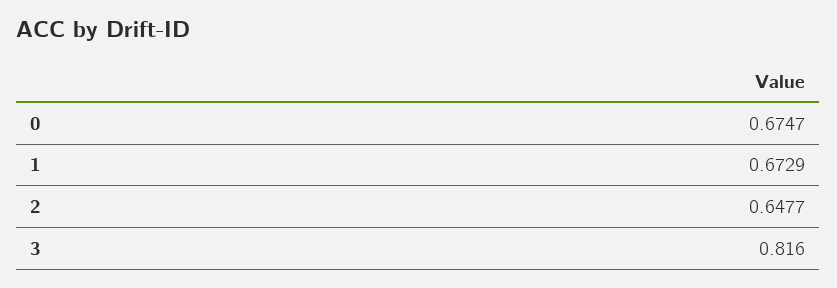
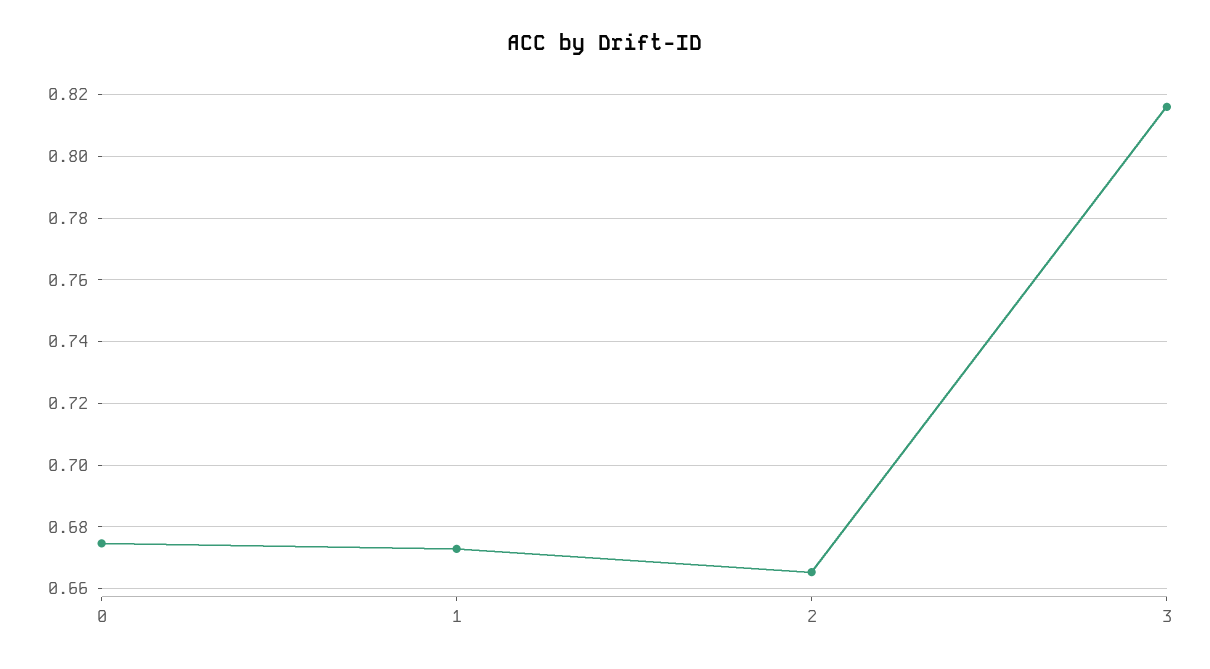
2: 0.6477 -> 0.666

